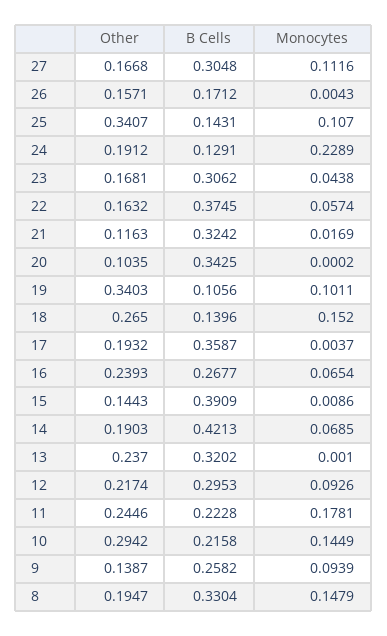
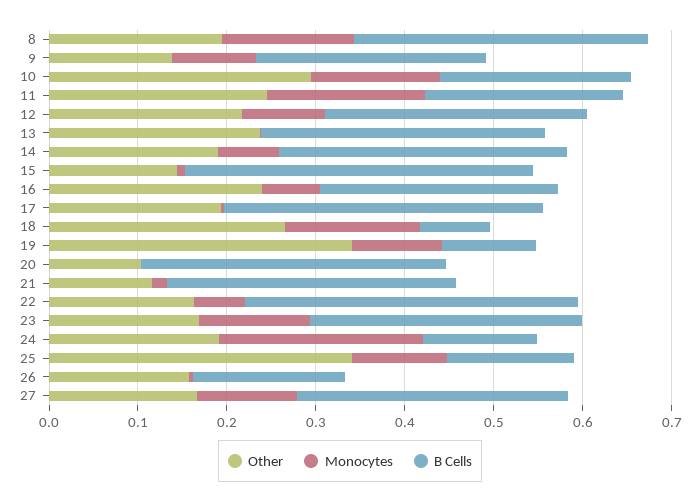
Monocytes, 23: 0.0438 -> 0.12
B Cells, 18: 0.1396 -> 0.08
B Cells, 14: 0.4213 -> 0.32

